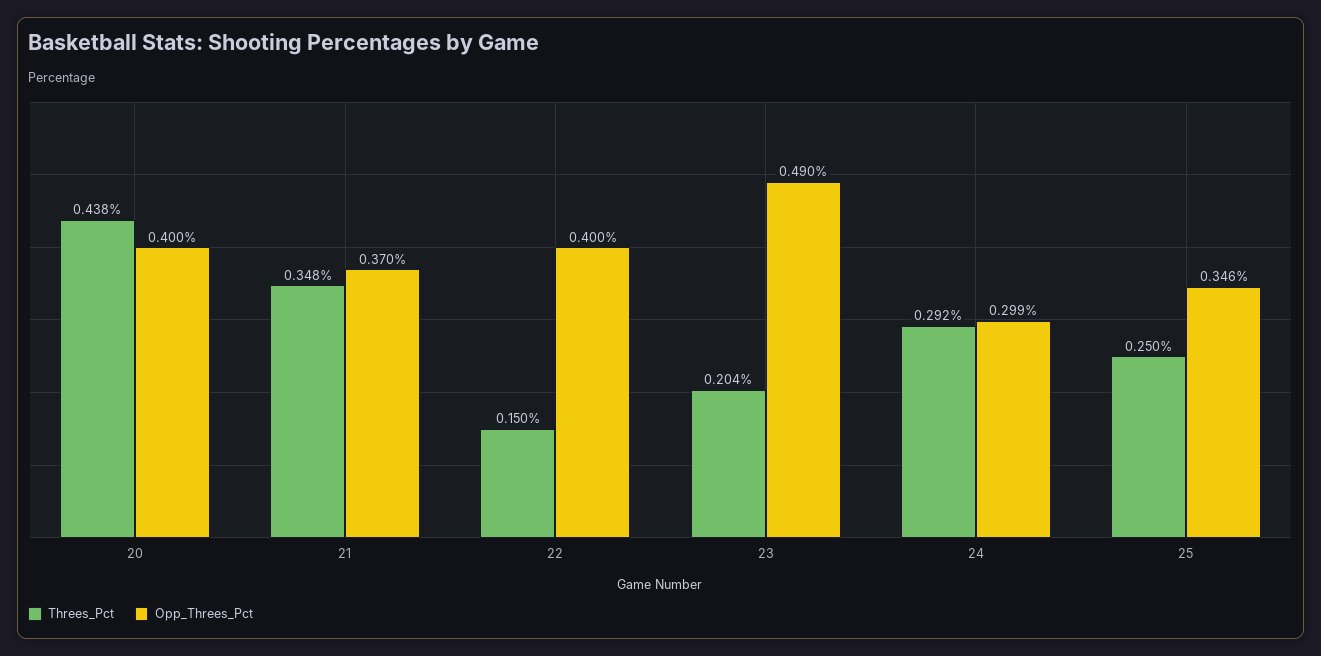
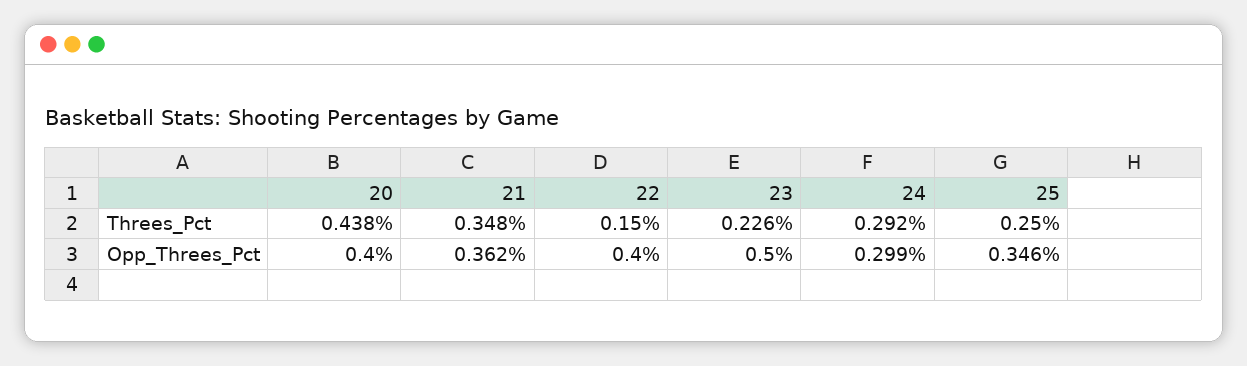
Opp_Threes_Pct, 21: 0.37 -> 0.362
Threes_Pct, 23: 0.204 -> 0.226
Opp_Threes_Pct, 23: 0.49 -> 0.5

